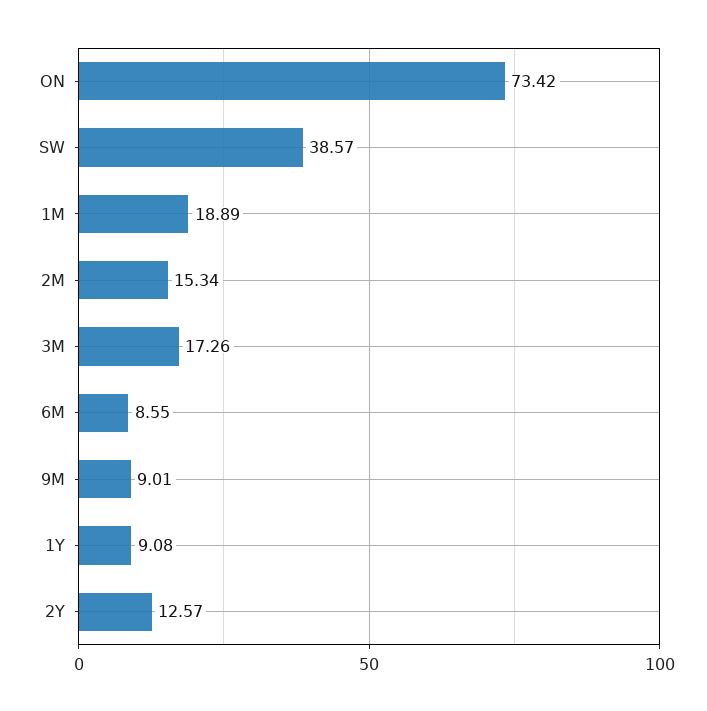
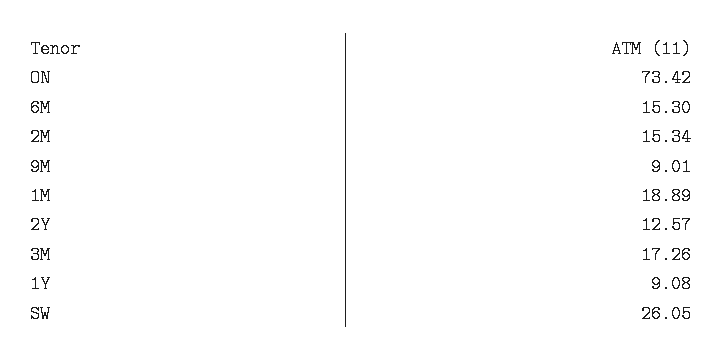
SW: 38.57 -> 26.05
6M: 8.55 -> 15.3

